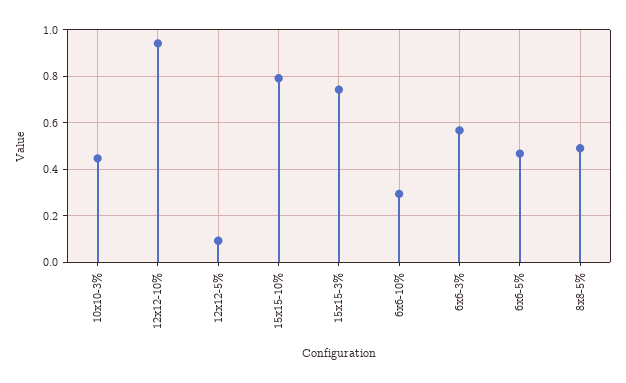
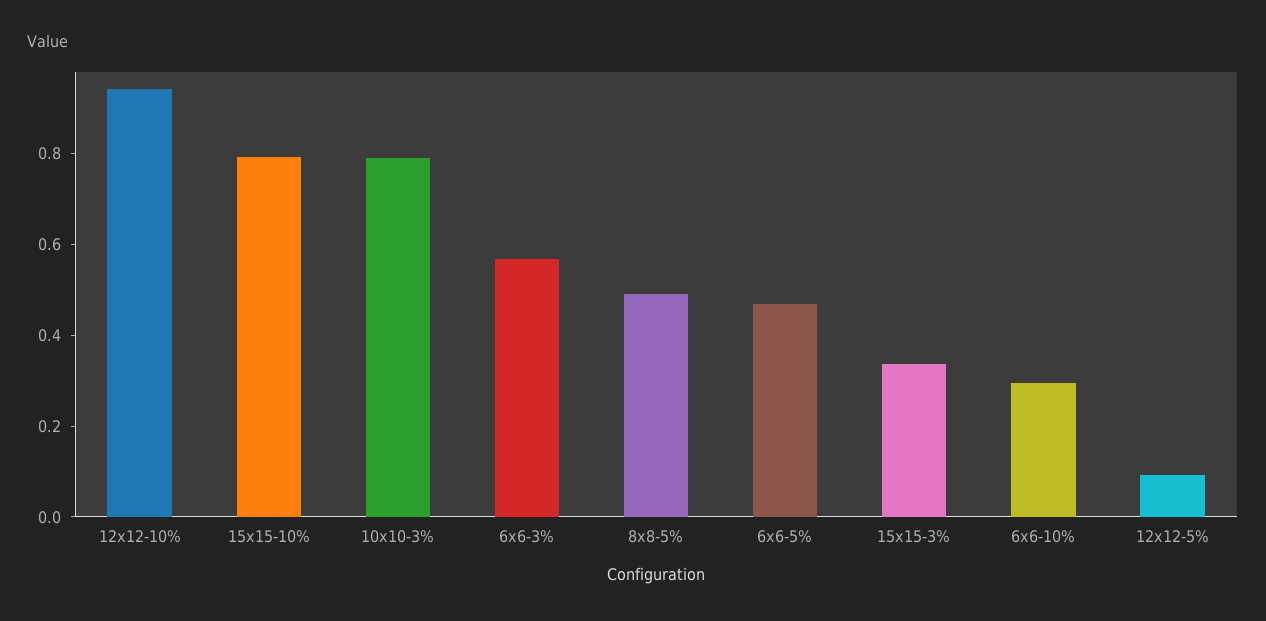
10x10-3%: 0.45 -> 0.8
15x15-3%: 0.75 -> 0.35

